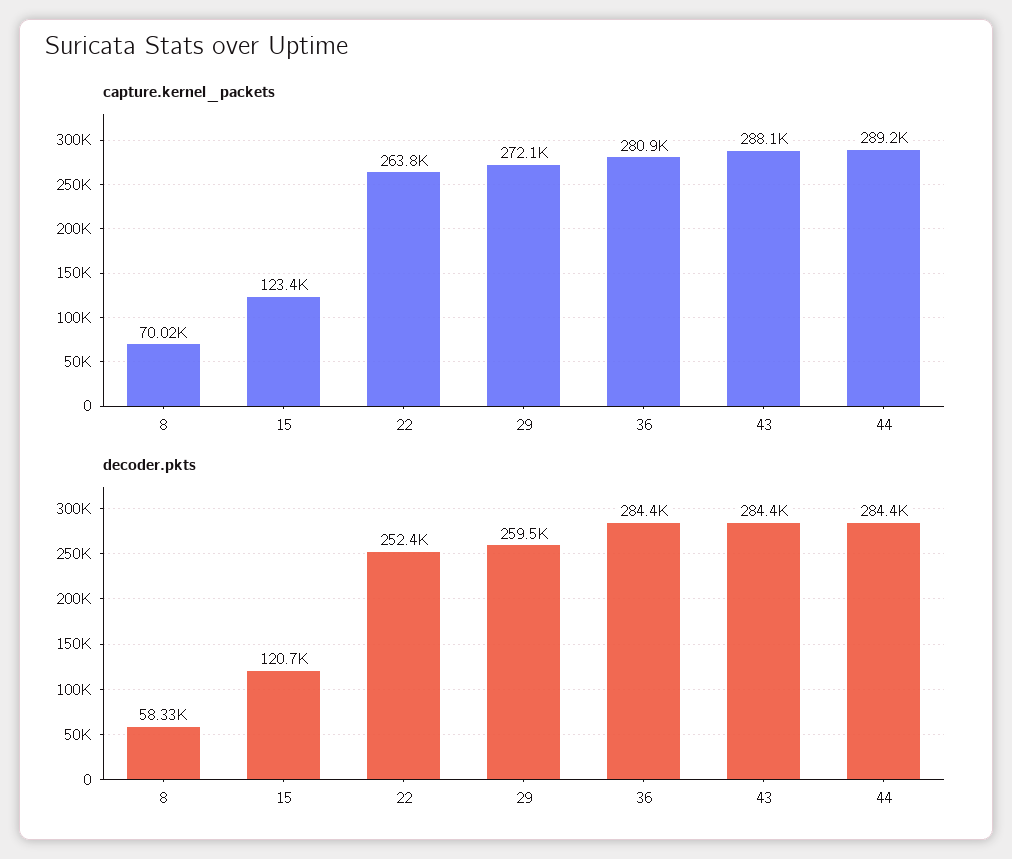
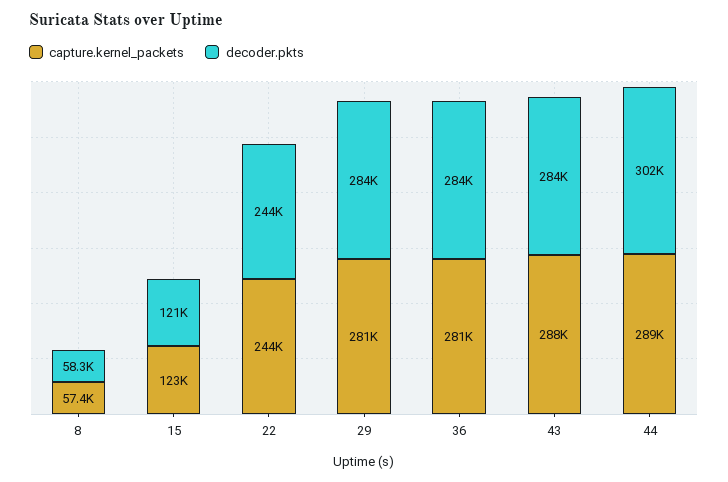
capture.kernel_packets, 8: 70020 -> 57400
capture.kernel_packets, 22: 263800 -> 244000
capture.kernel_packets, 29: 272100 -> 281000
decoder.pkts, 22: 252400 -> 244000
decoder.pkts, 29: 259500 -> 284000
decoder.pkts, 44: 284400 -> 302000

